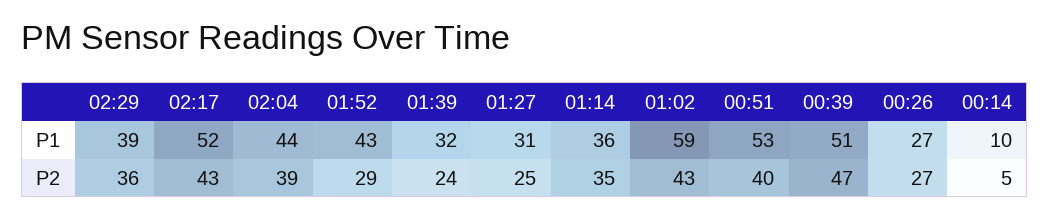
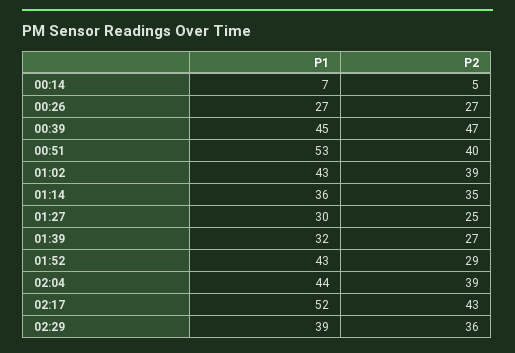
01:27, P1: 31 -> 30
01:02, P1: 59 -> 43
00:39, P1: 51 -> 45
00:14, P1: 10 -> 7
01:39, P2: 24 -> 27
01:02, P2: 43 -> 39

